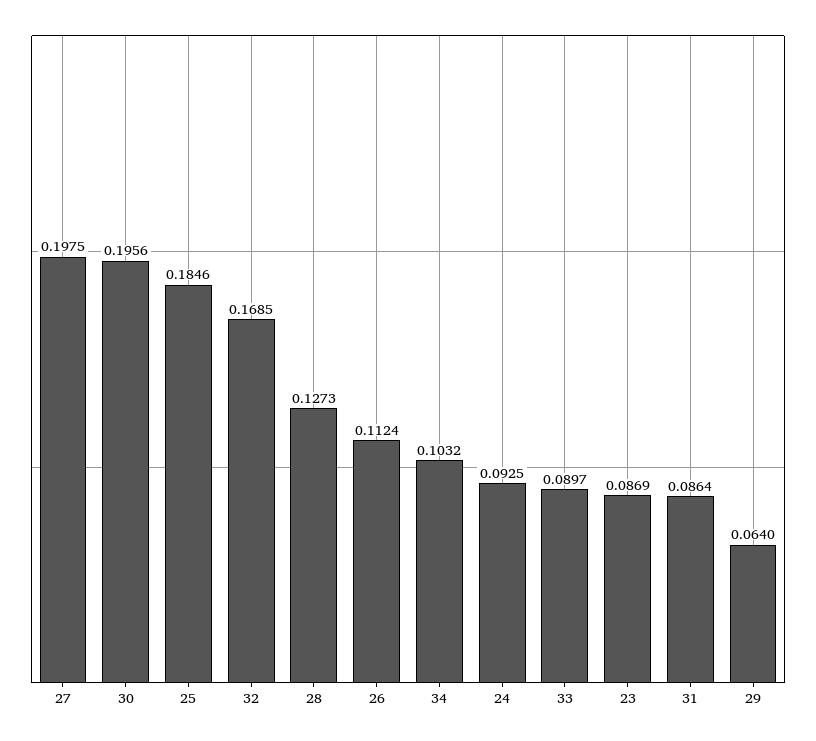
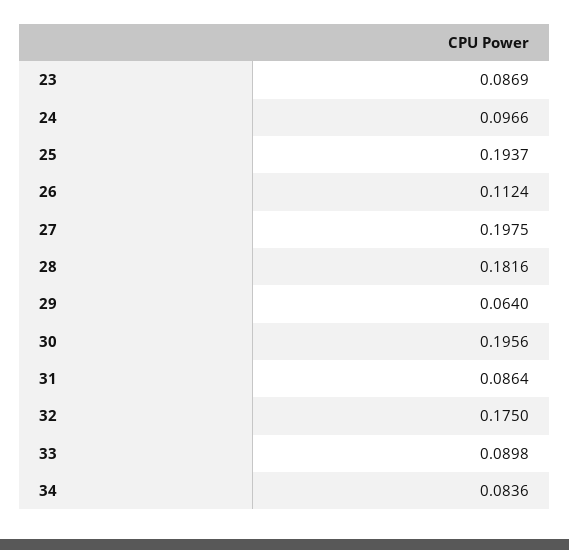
25: 0.1846 -> 0.1937
32: 0.1685 -> 0.175
28: 0.1273 -> 0.1816
34: 0.1032 -> 0.0836
24: 0.0925 -> 0.0966
33: 0.0897 -> 0.0898

